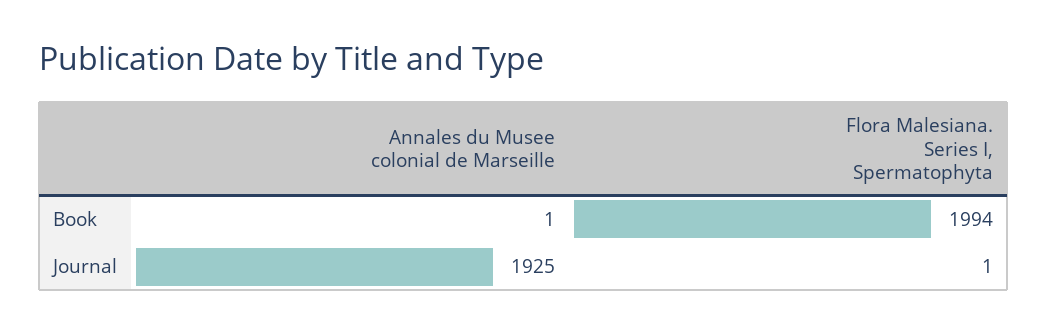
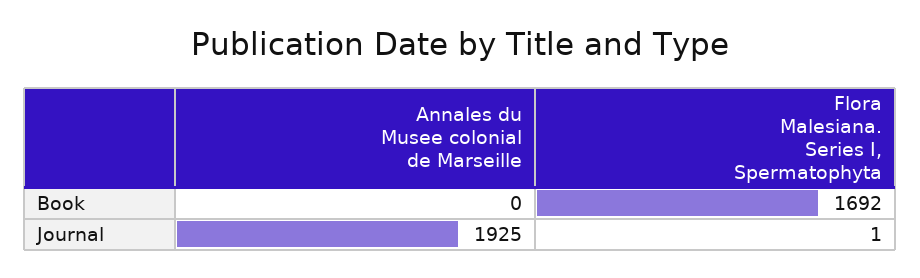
Annales du Musee colonial de Marseille, Book: 1 -> 0
Flora Malesiana. Series I, Spermatophyta, Book: 1994 -> 1692

